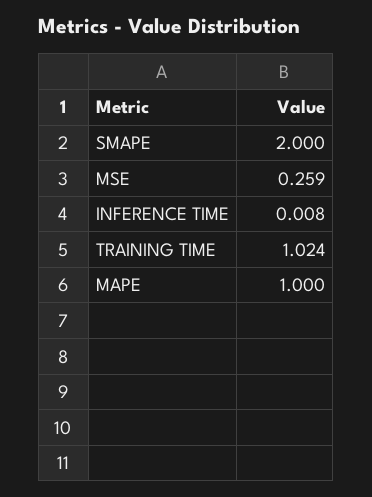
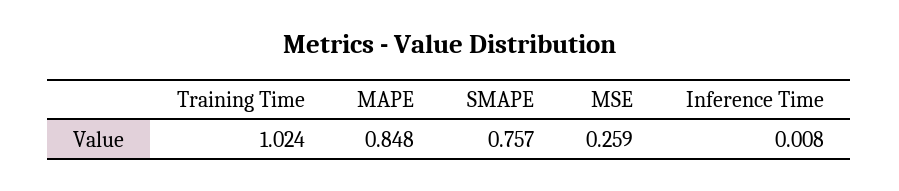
SMAPE: 2 -> 0.757
MAPE: 1 -> 0.848

